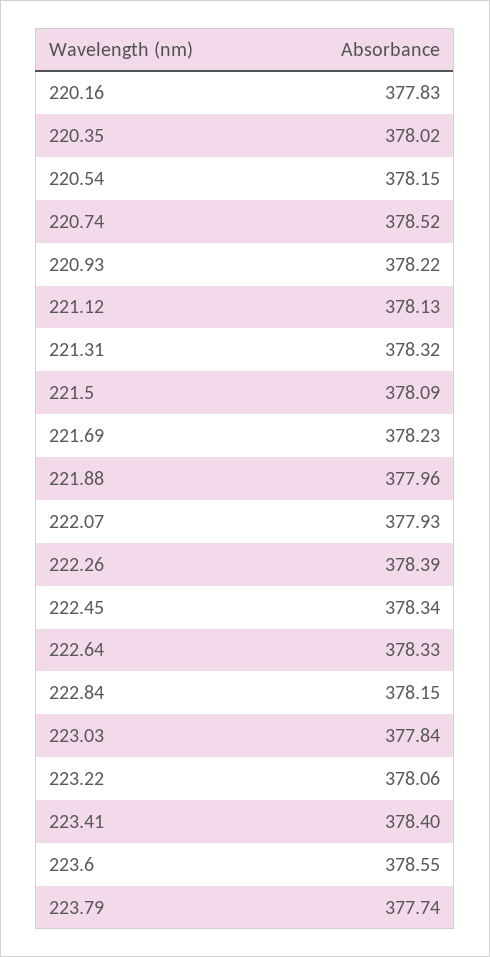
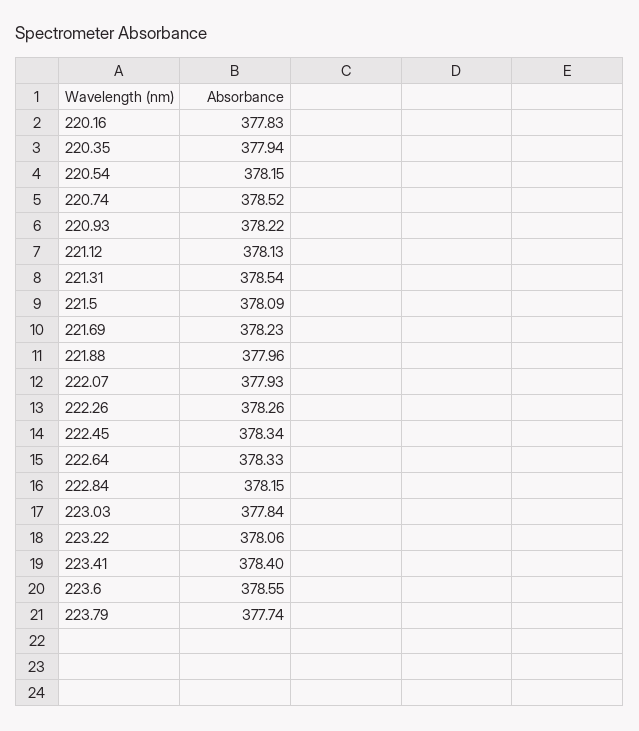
220.35: 378.02 -> 377.94
221.31: 378.32 -> 378.54
222.26: 378.39 -> 378.26

